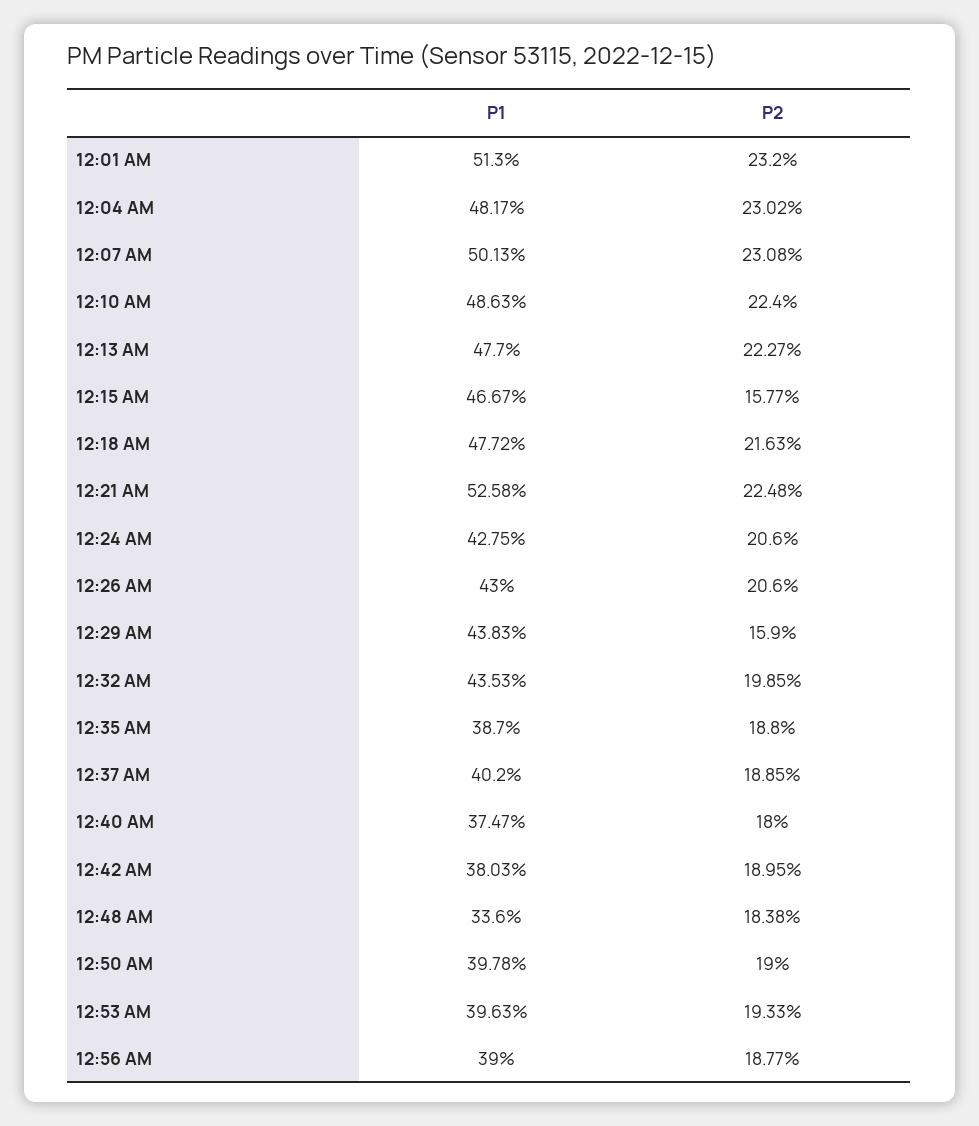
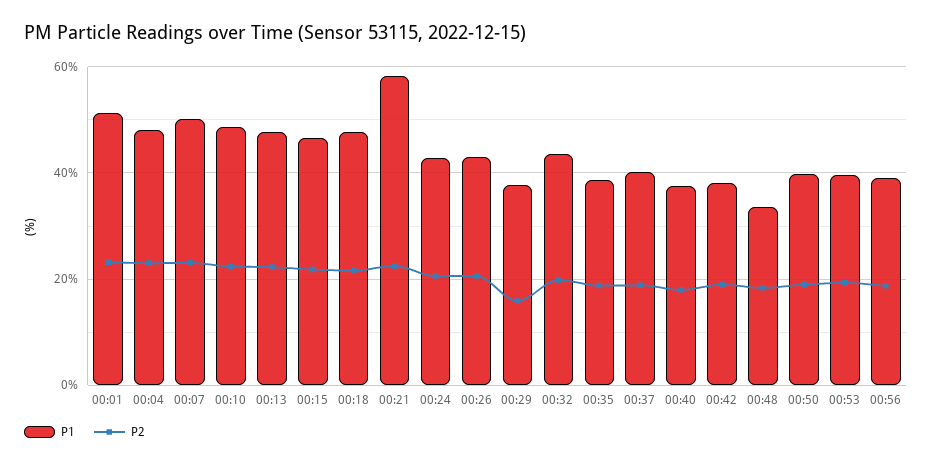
P2, 12:15 AM: 15.77 -> 22
P1, 12:21 AM: 52.58 -> 58
P1, 12:29 AM: 43.83 -> 38

